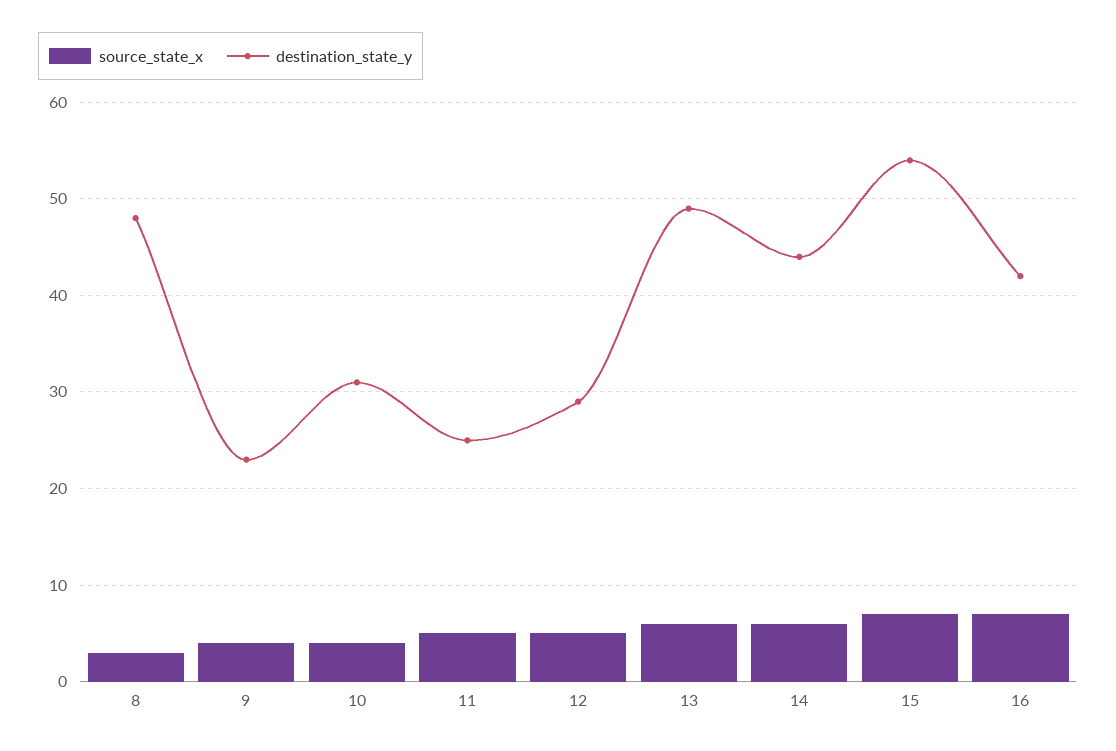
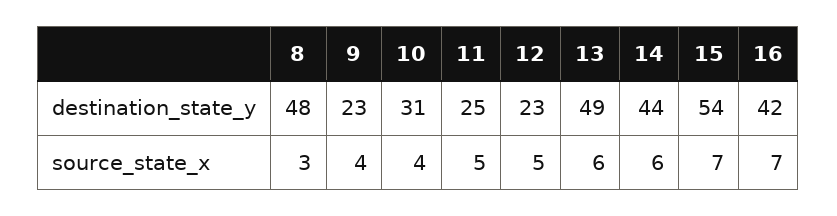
destination_state_y, 12: 29 -> 23

